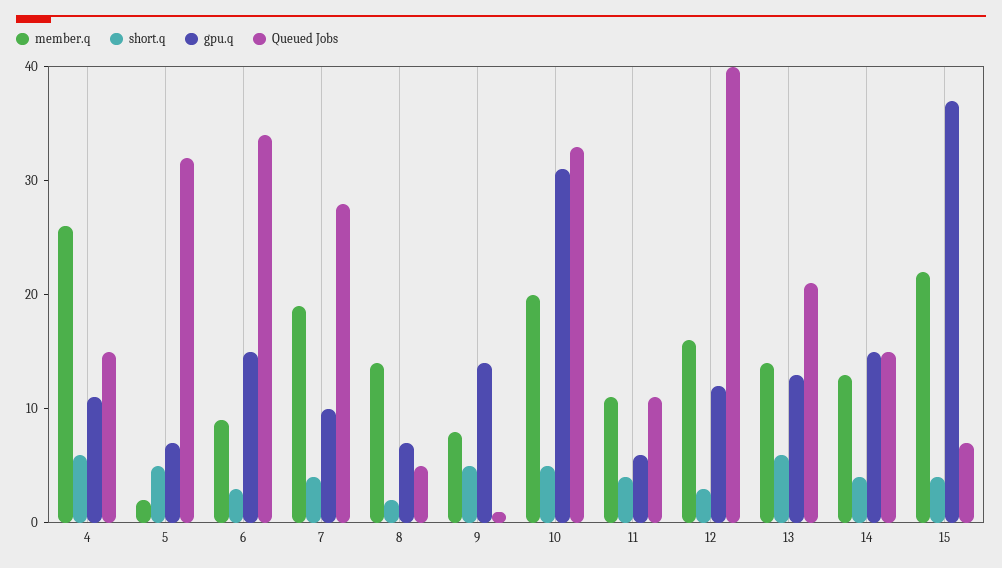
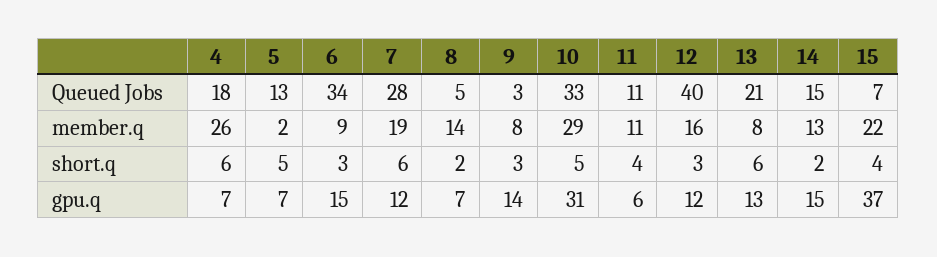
gpu.q, 4: 11 -> 7
Queued Jobs, 4: 15 -> 18
Queued Jobs, 5: 32 -> 13
short.q, 7: 4 -> 6
gpu.q, 7: 10 -> 12
short.q, 9: 5 -> 3
Queued Jobs, 9: 1 -> 3
member.q, 10: 20 -> 29
member.q, 13: 14 -> 8
short.q, 14: 4 -> 2

